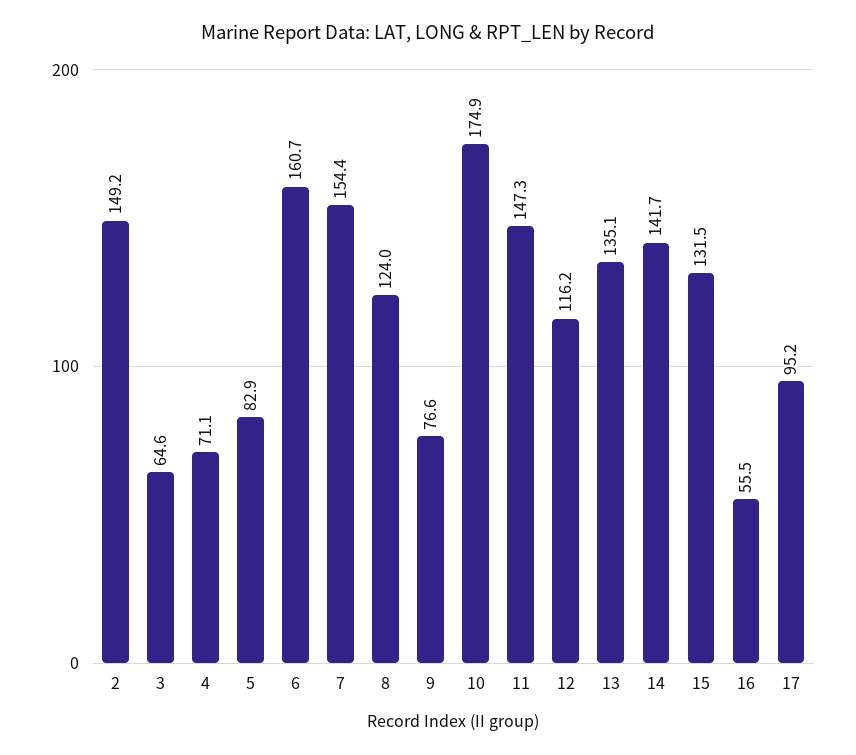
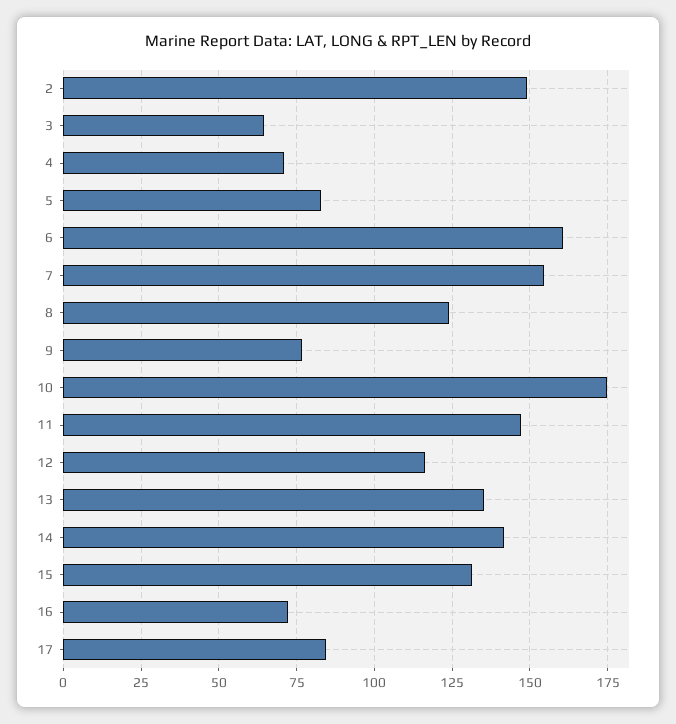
16: 55.5 -> 72.5
17: 95.2 -> 85

